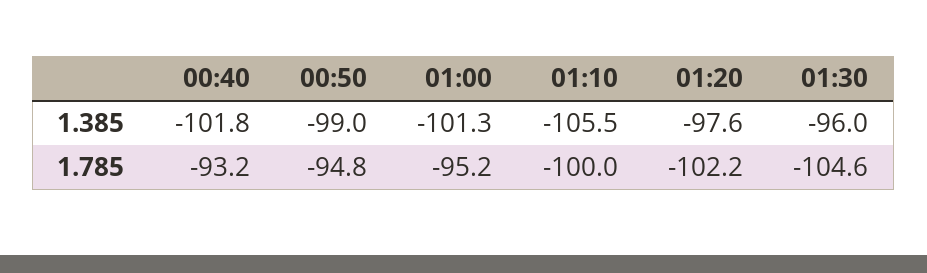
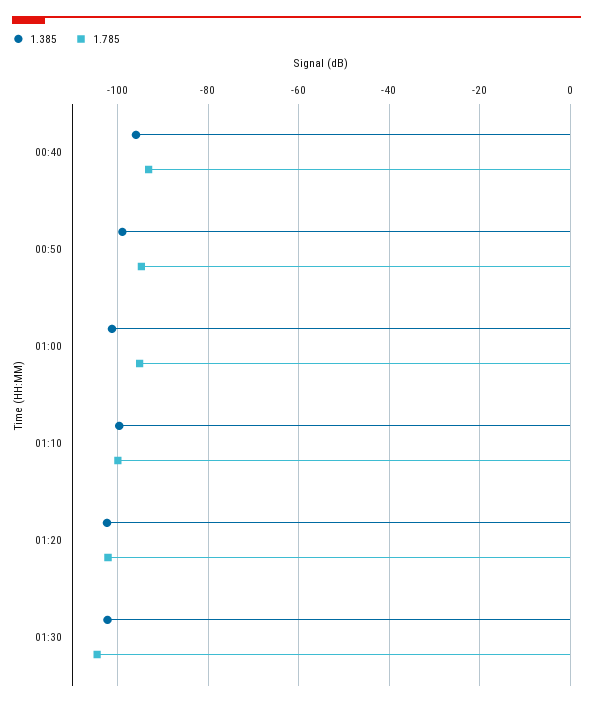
1.385, 00:40: -101.8 -> -96
1.385, 01:10: -105.5 -> -100
1.385, 01:20: -97.6 -> -102
1.385, 01:30: -96 -> -102

